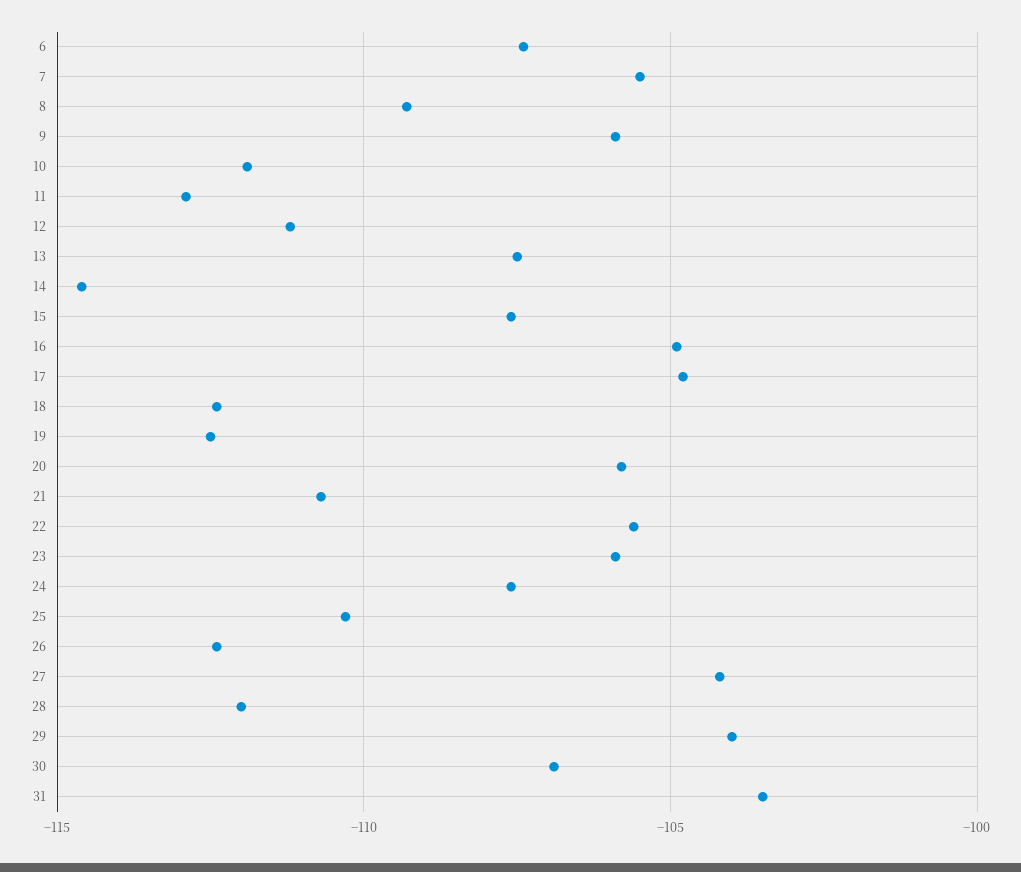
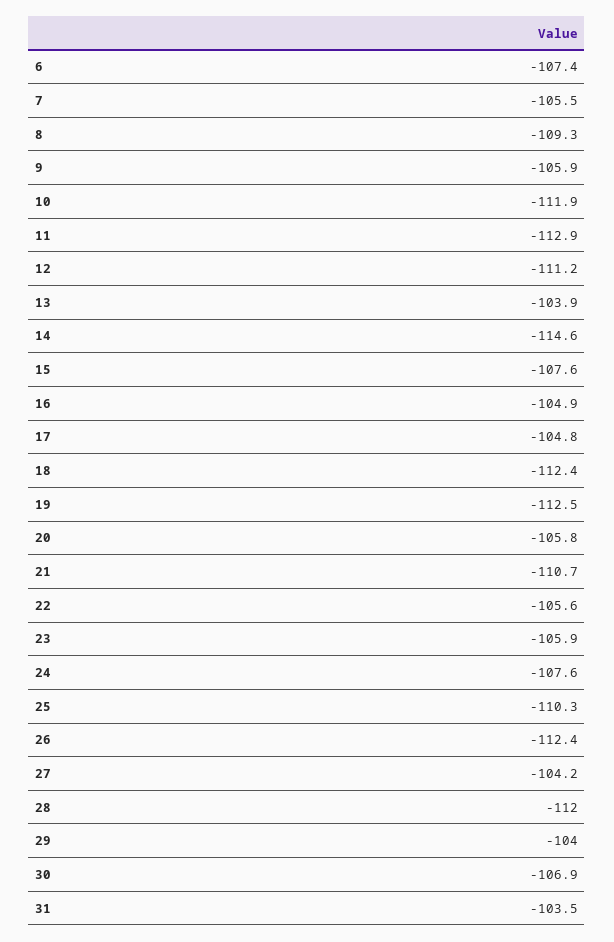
13: -107.5 -> -103.9

